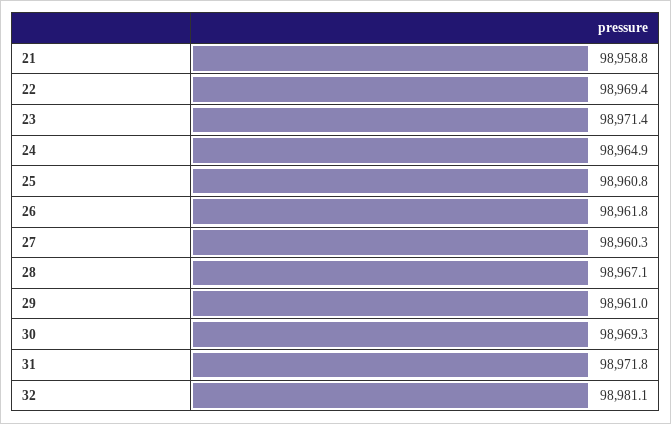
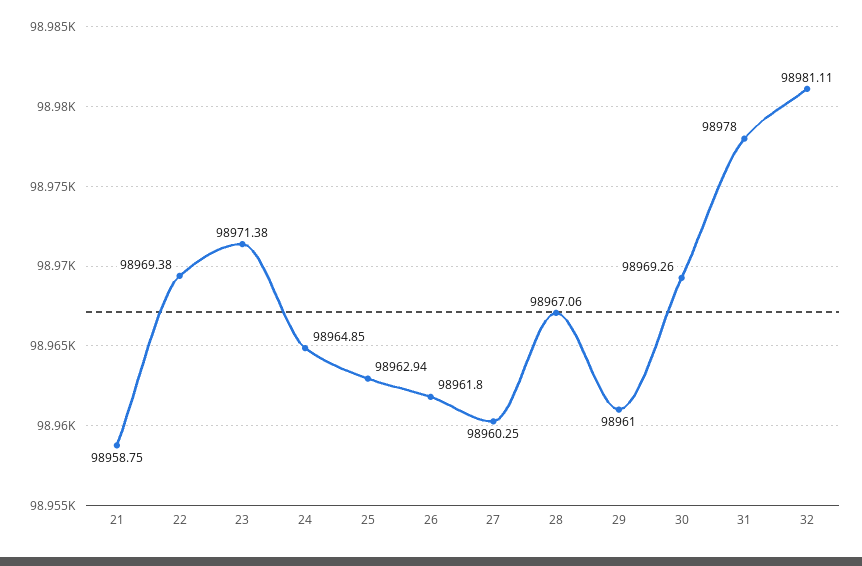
25: 98960.8 -> 98962.94
31: 98971.8 -> 98978

